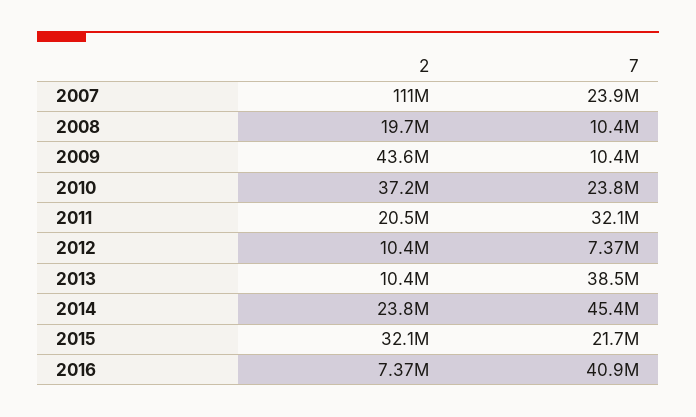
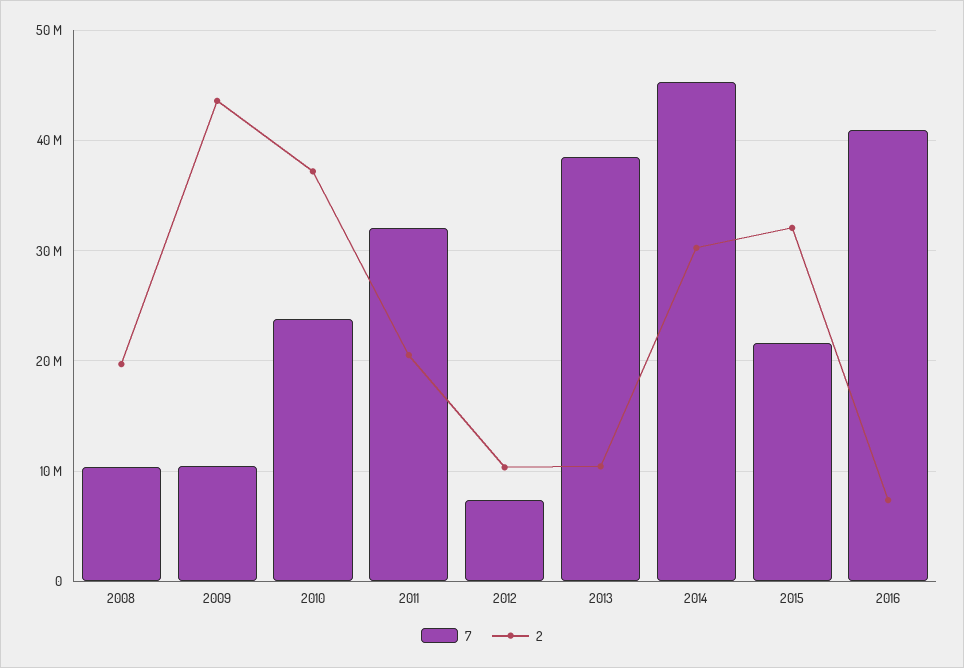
2, 2007: 111000000 -> none
7, 2007: 23900000 -> none
2, 2014: 23800000 -> 30000000

